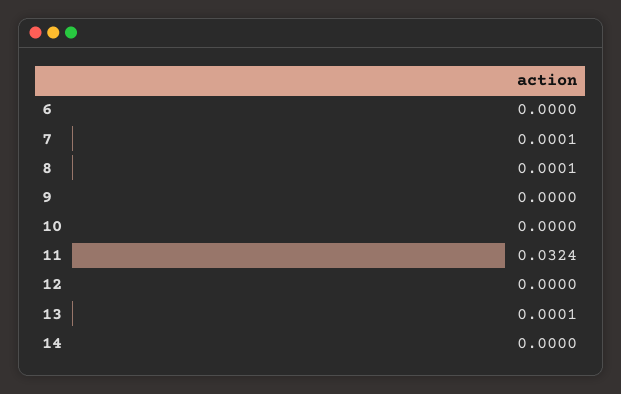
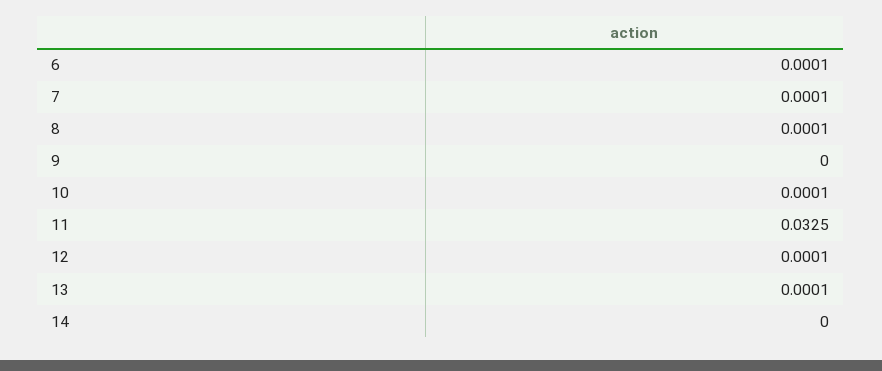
6: 0 -> 0.0001
10: 0 -> 0.0001
11: 0.0324 -> 0.0325
12: 0 -> 0.0001

